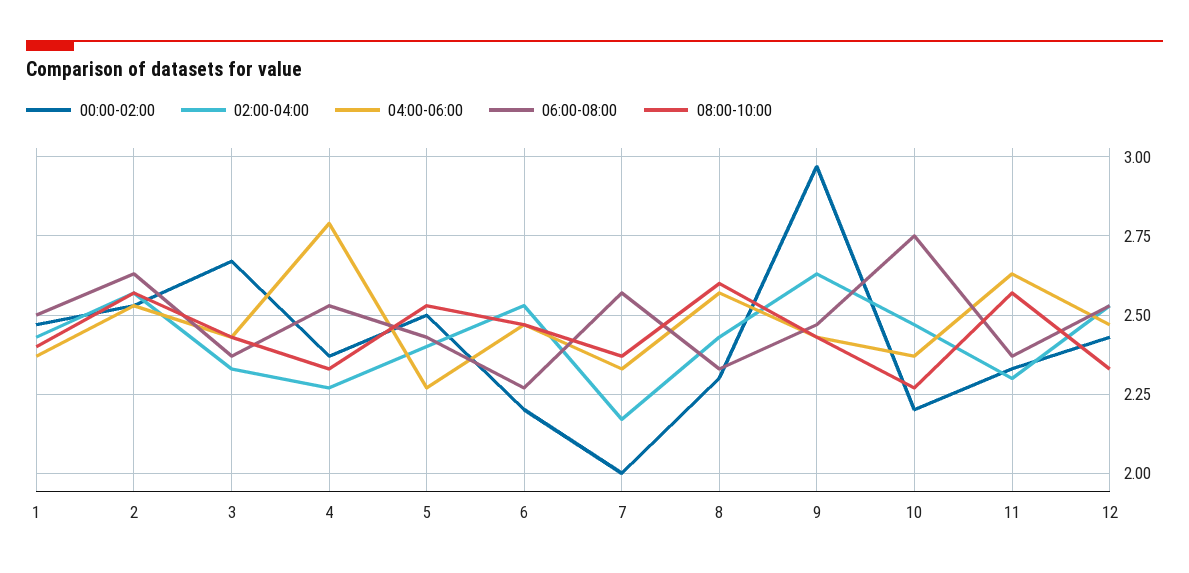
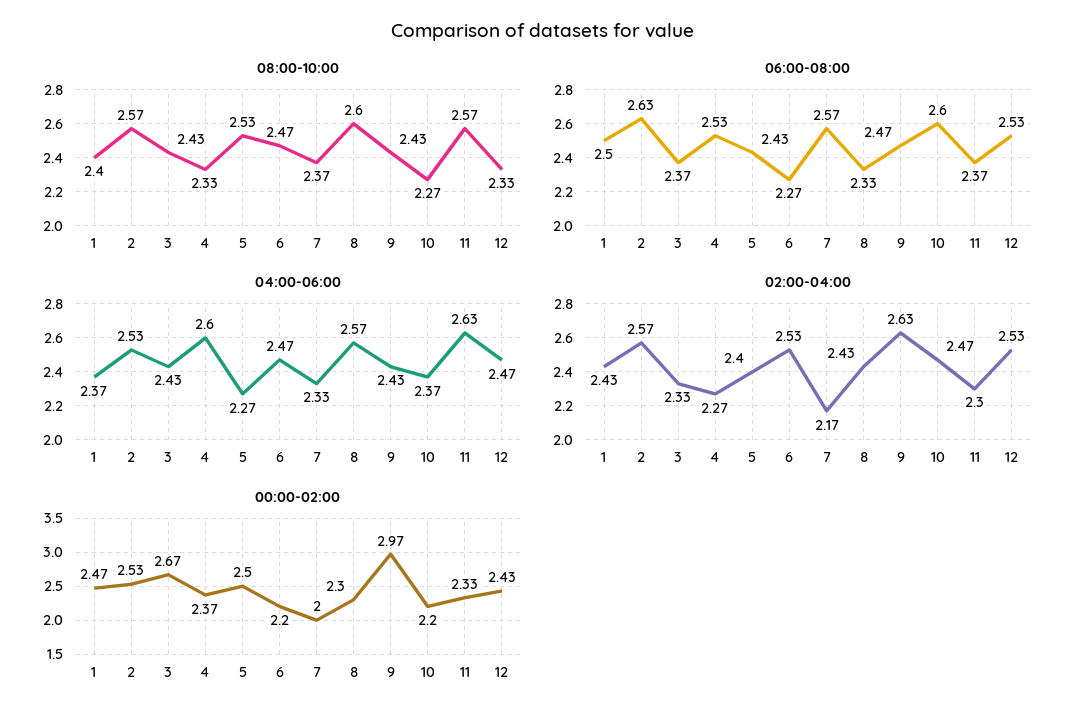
04:00-06:00, 4: 2.8 -> 2.6
06:00-08:00, 10: 2.75 -> 2.6

